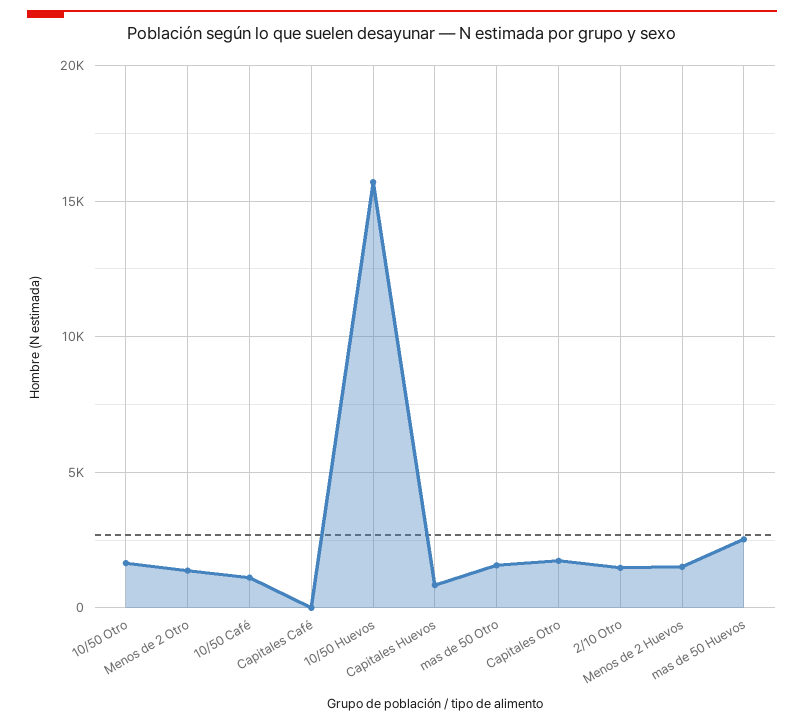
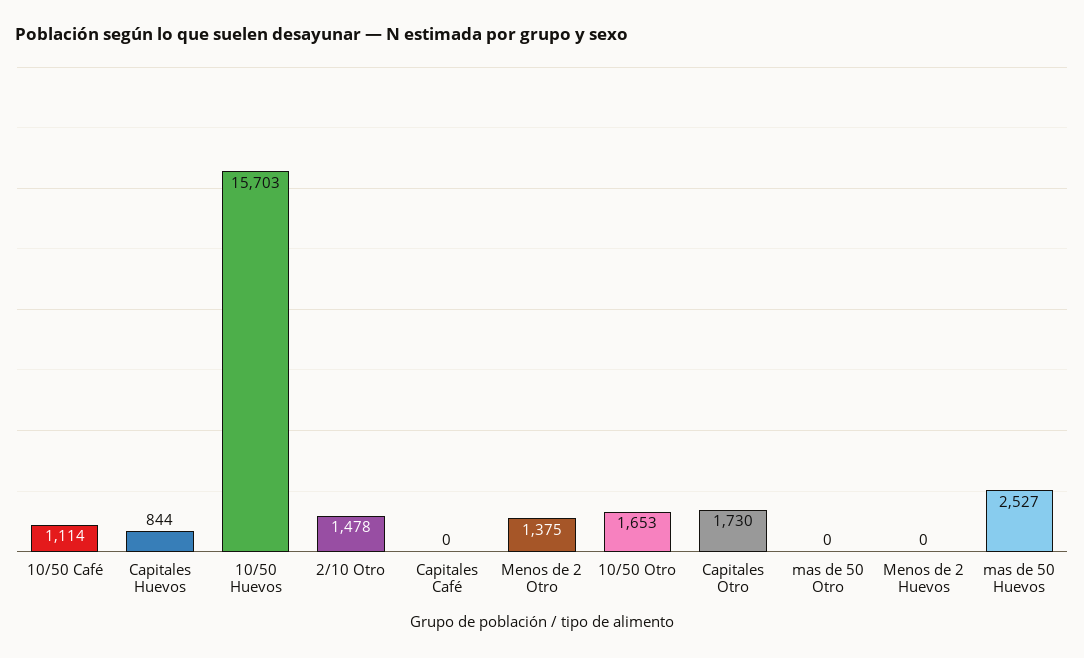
mas de 50 Otro: 1500 -> 0
Menos de 2 Huevos: 1500 -> 0

